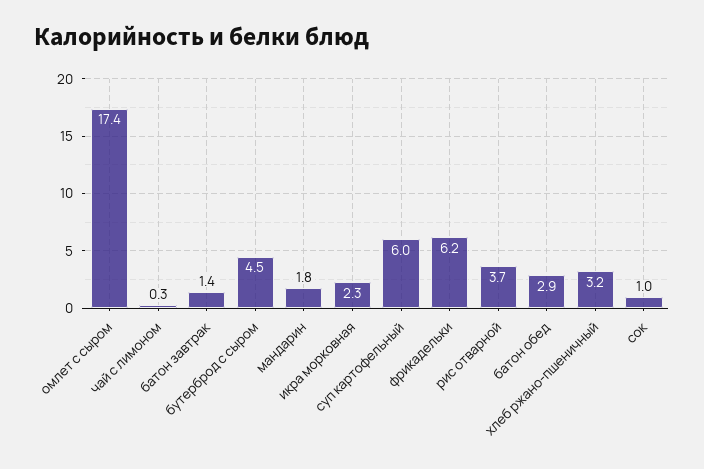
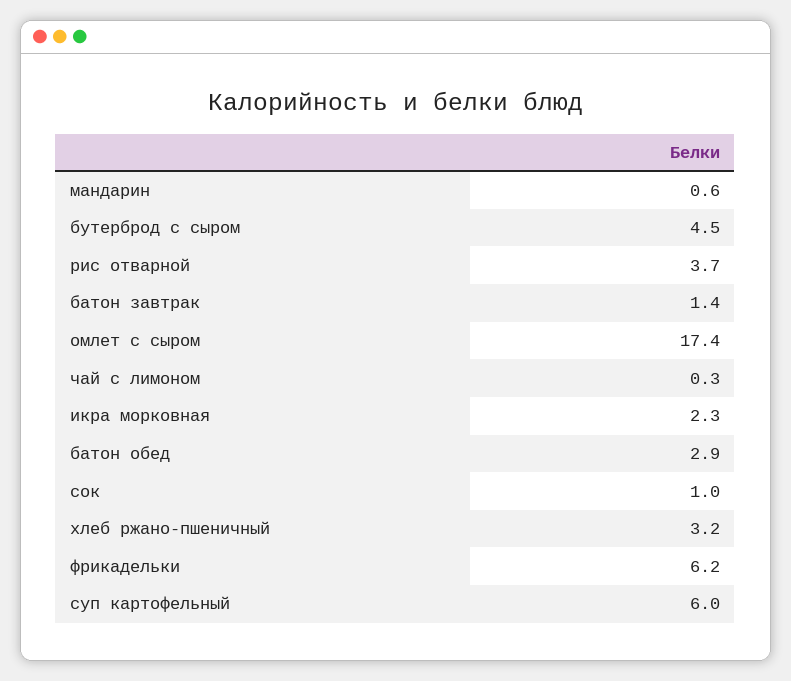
мандарин: 1.8 -> 0.6

